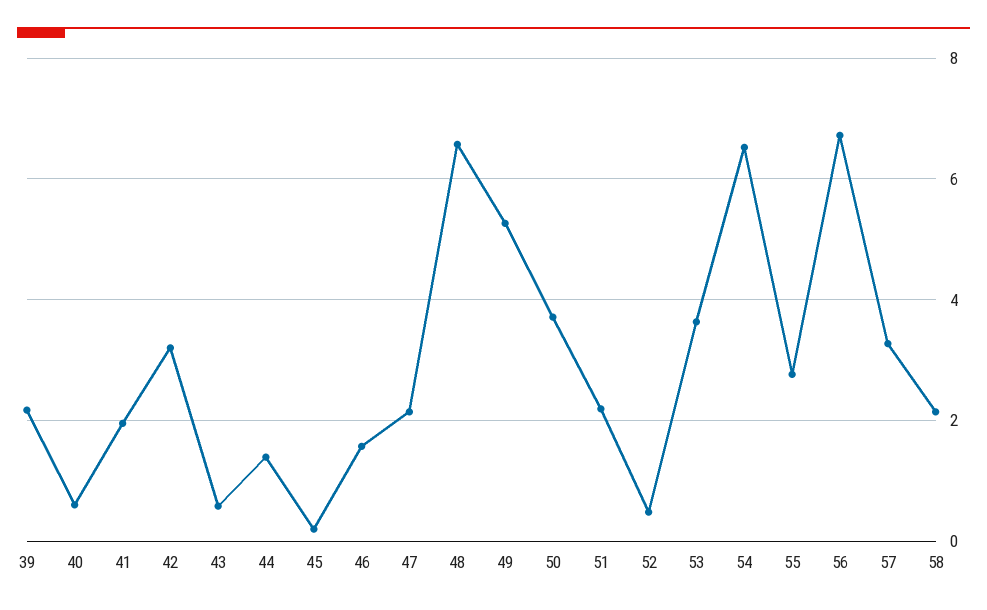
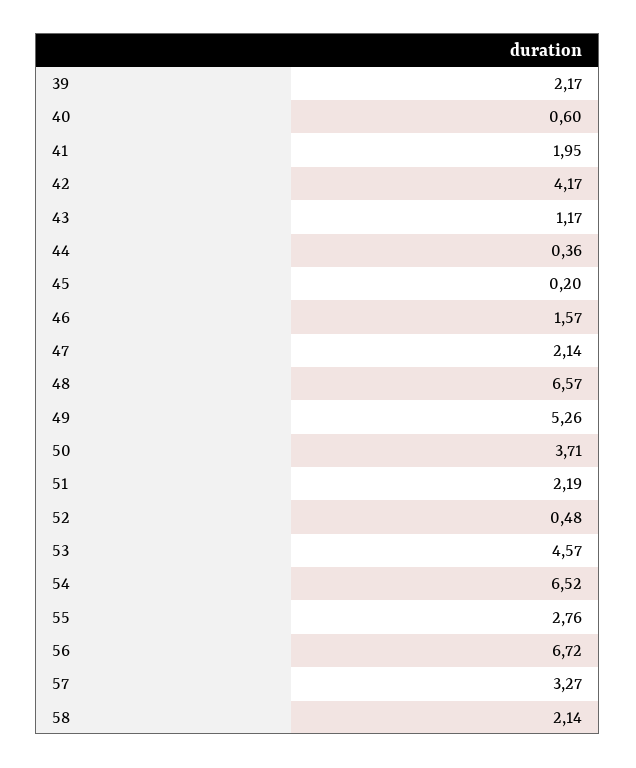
42: 3.2 -> 4.17
43: 0.6 -> 1.17
44: 1.4 -> 0.36
53: 3.6 -> 4.57

